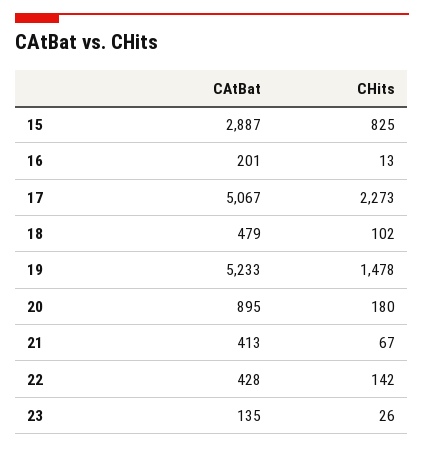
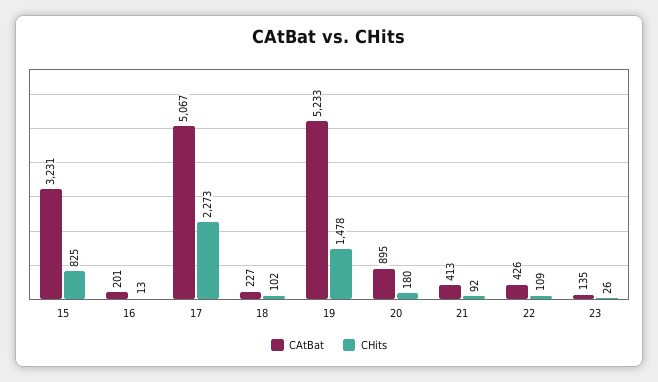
CAtBat, 15: 2887 -> 3231
CAtBat, 18: 479 -> 227
CHits, 21: 67 -> 92
CAtBat, 22: 428 -> 426
CHits, 22: 142 -> 109

